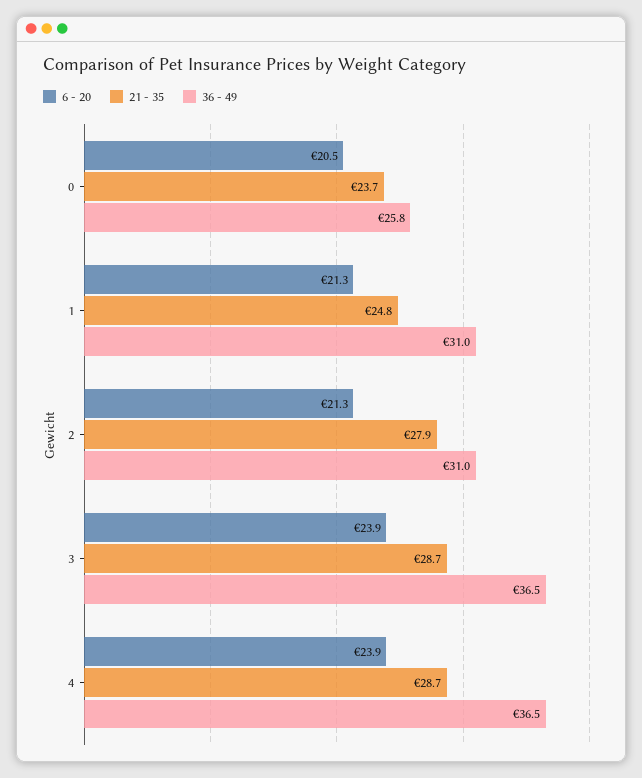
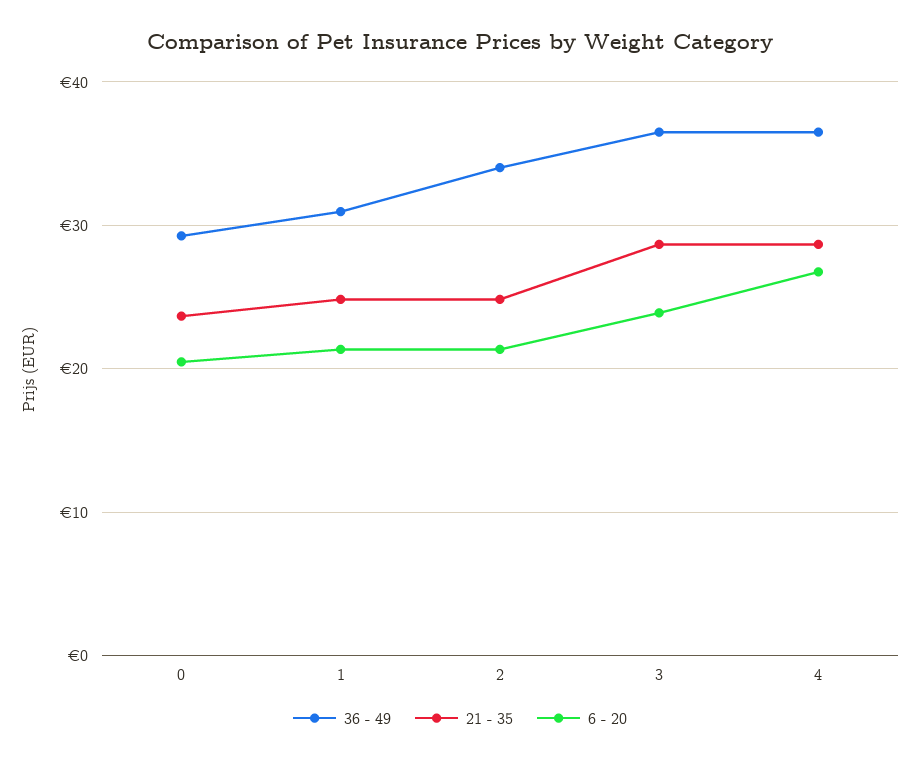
36 - 49, 0: 25.8 -> 29
21 - 35, 2: 27.9 -> 25
36 - 49, 2: 31 -> 34
6 - 20, 4: 23.9 -> 27

